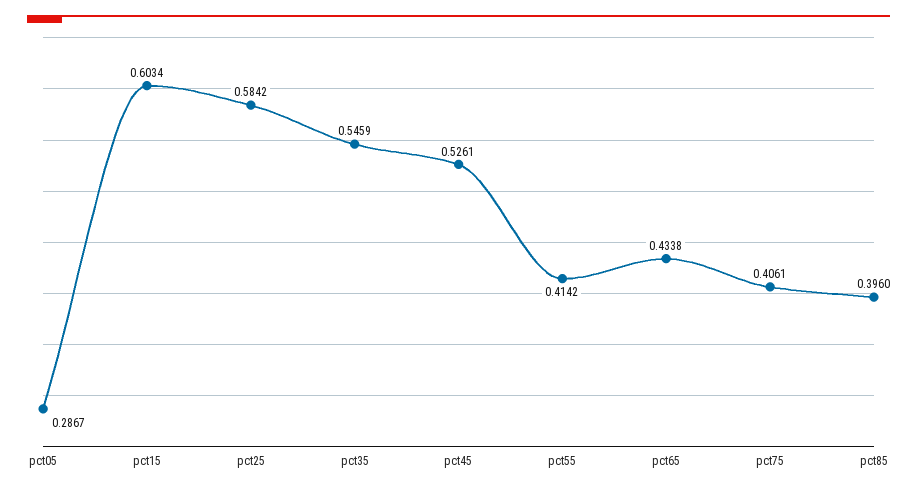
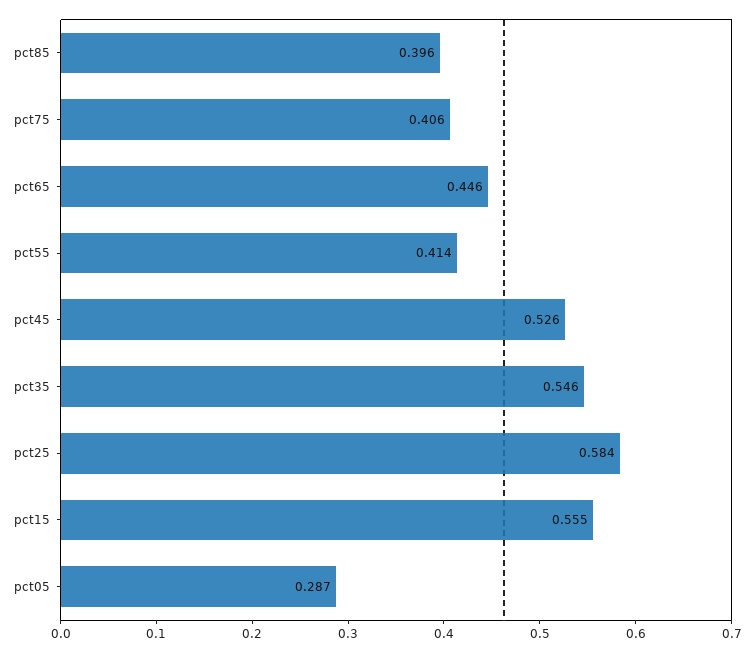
pct15: 0.6034 -> 0.555
pct65: 0.4338 -> 0.446

